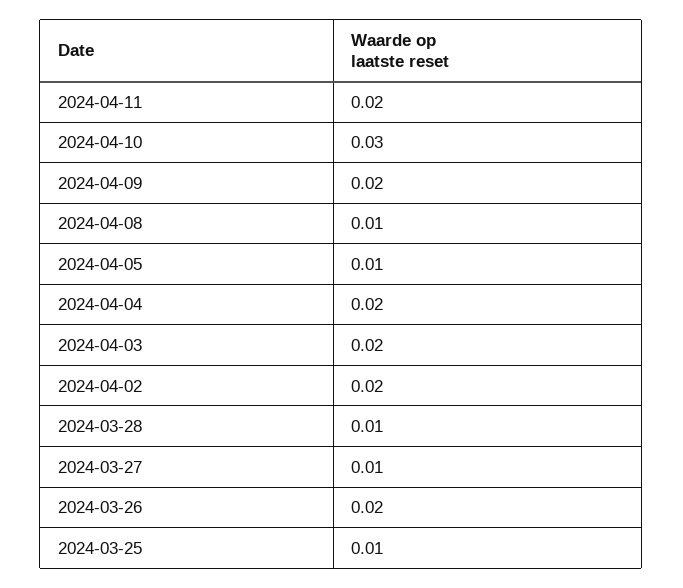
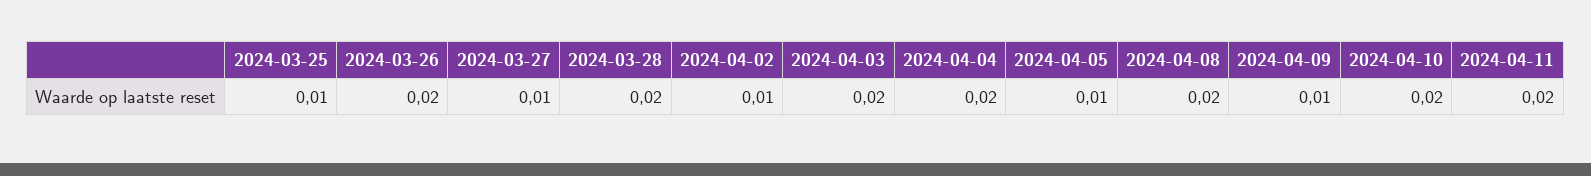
2024-04-10: 0.03 -> 0.02
2024-04-09: 0.02 -> 0.01
2024-04-08: 0.01 -> 0.02
2024-04-02: 0.02 -> 0.01
2024-03-28: 0.01 -> 0.02

